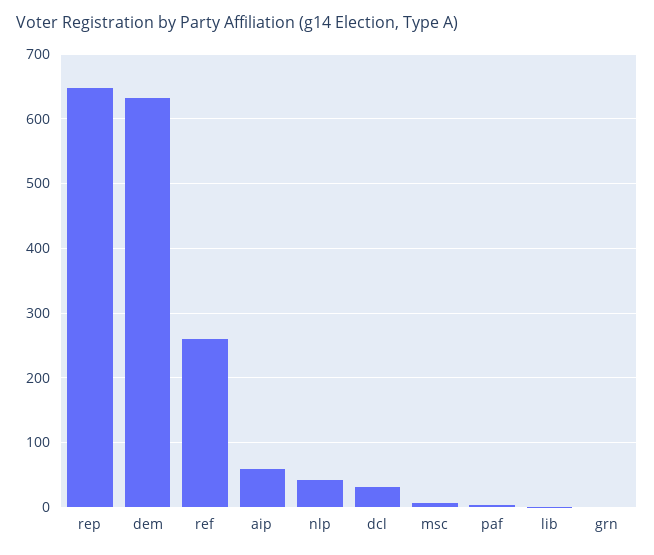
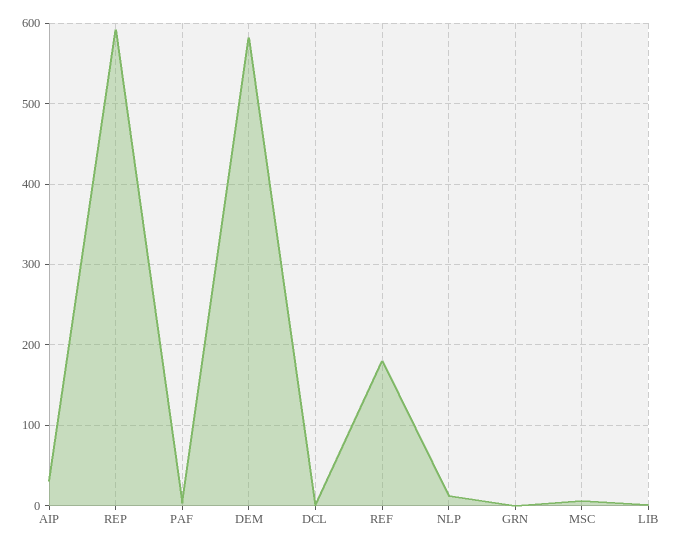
rep: 650 -> 590
dem: 630 -> 580
ref: 260 -> 180
aip: 60 -> 30
nlp: 40 -> 10
dcl: 30 -> 0

